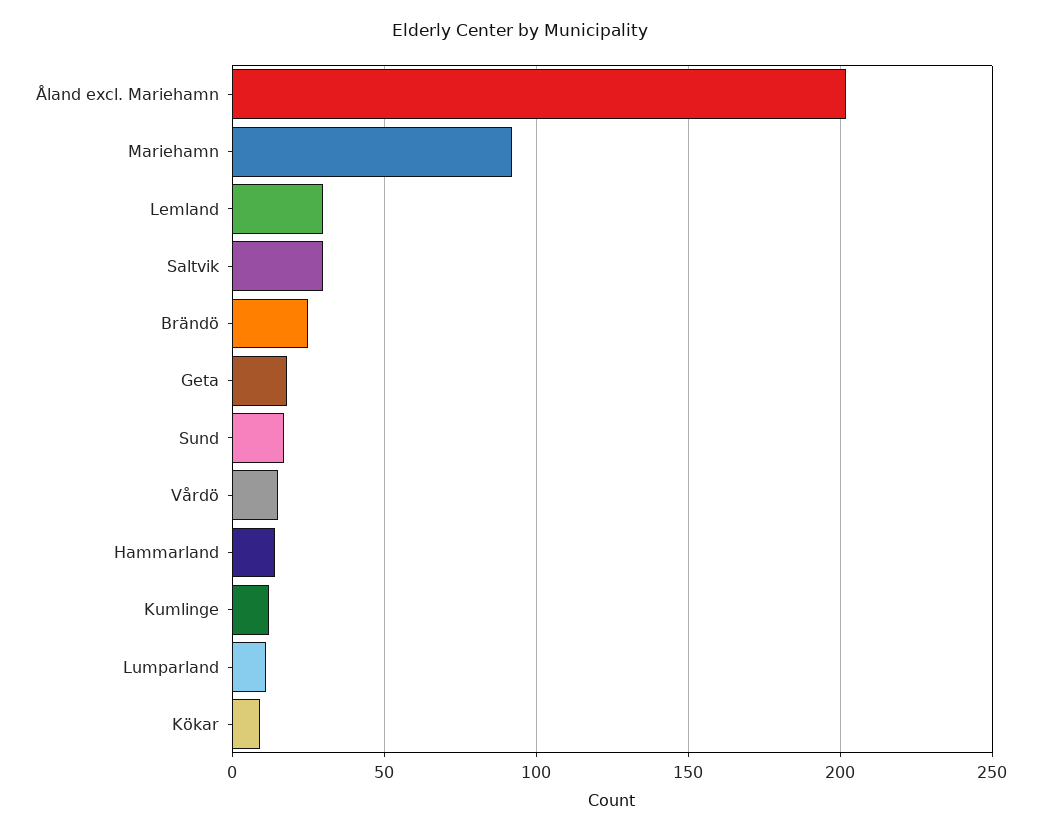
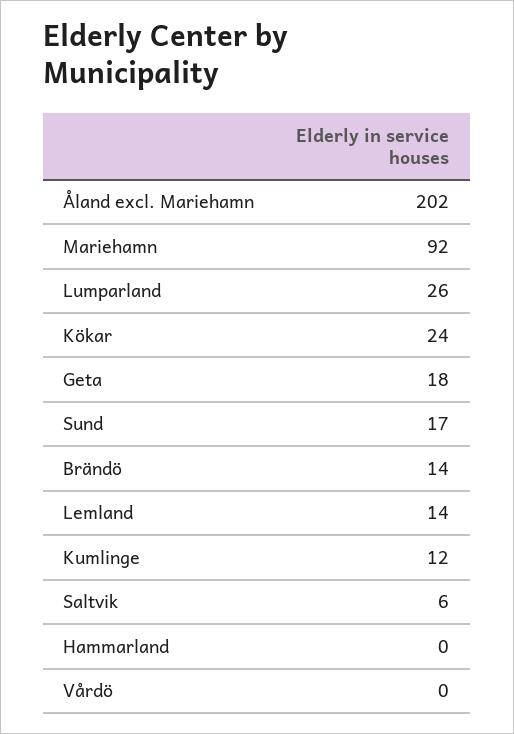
Lemland: 30 -> 14
Saltvik: 30 -> 6
Brändö: 25 -> 14
Vårdö: 15 -> 0
Hammarland: 15 -> 0
Lumparland: 10 -> 26
Kökar: 10 -> 24

